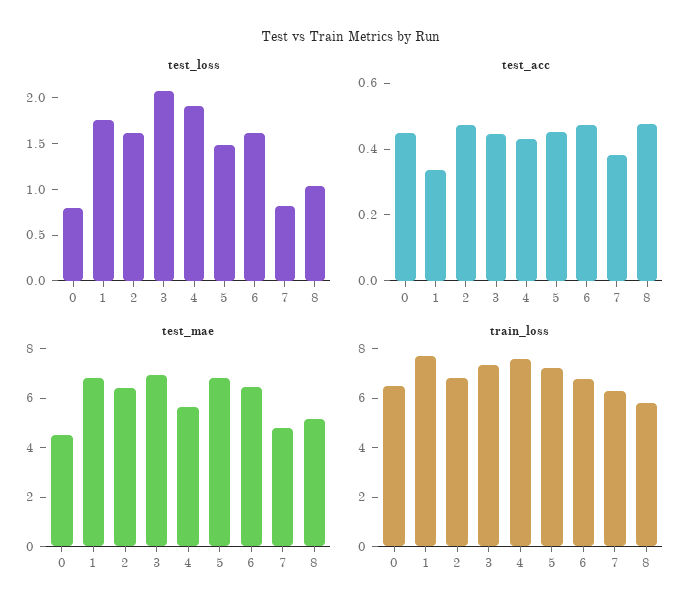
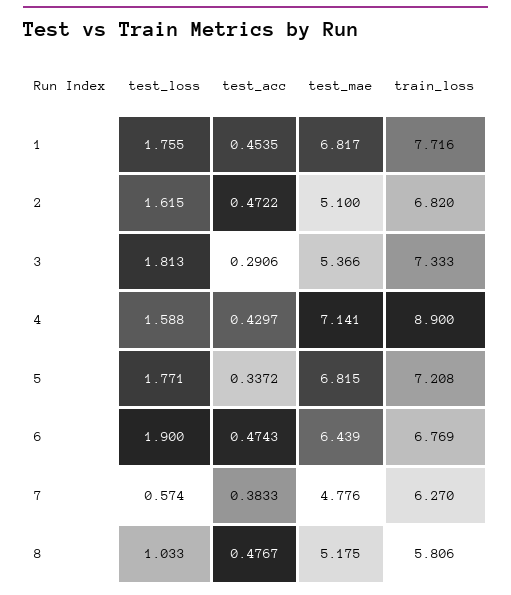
test_loss, 0: 0.8 -> none
test_loss, 3: 2.1 -> 1.813
test_loss, 4: 1.9 -> 1.588
test_loss, 5: 1.5 -> 1.771
test_loss, 6: 1.6 -> 1.9
test_loss, 7: 0.8 -> 0.574
test_acc, 0: 0.45 -> none
test_acc, 1: 0.35 -> 0.4535
test_acc, 3: 0.45 -> 0.2906
test_acc, 5: 0.45 -> 0.3372
test_mae, 0: 4.5 -> none
test_mae, 2: 6.5 -> 5.1
test_mae, 3: 7 -> 5.366
test_mae, 4: 5.5 -> 7.141
train_loss, 0: 6.5 -> none
train_loss, 4: 7.5 -> 8.9

